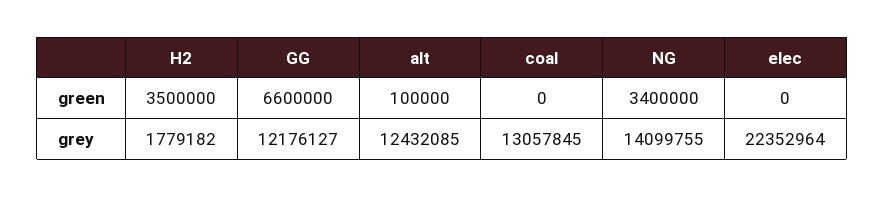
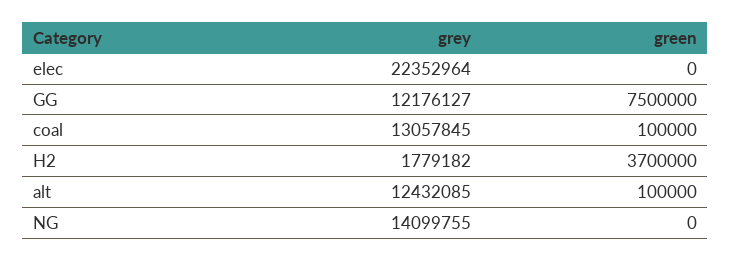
H2, green: 3500000 -> 3700000
GG, green: 6600000 -> 7500000
coal, green: 0 -> 100000
NG, green: 3400000 -> 0

